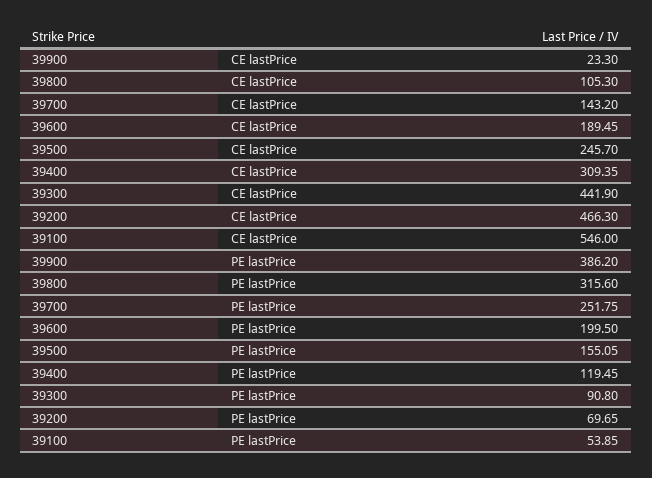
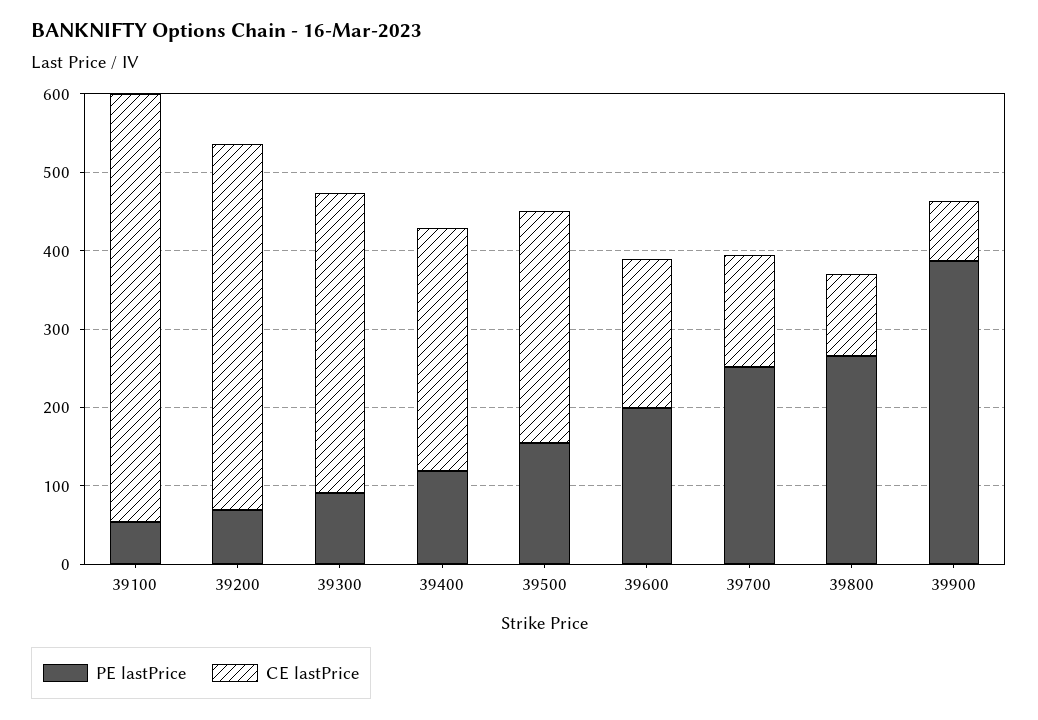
CE lastPrice, 39900: 23.3 -> 80
CE lastPrice, 39500: 245.7 -> 300
CE lastPrice, 39300: 441.9 -> 380
PE lastPrice, 39800: 315.6 -> 260

